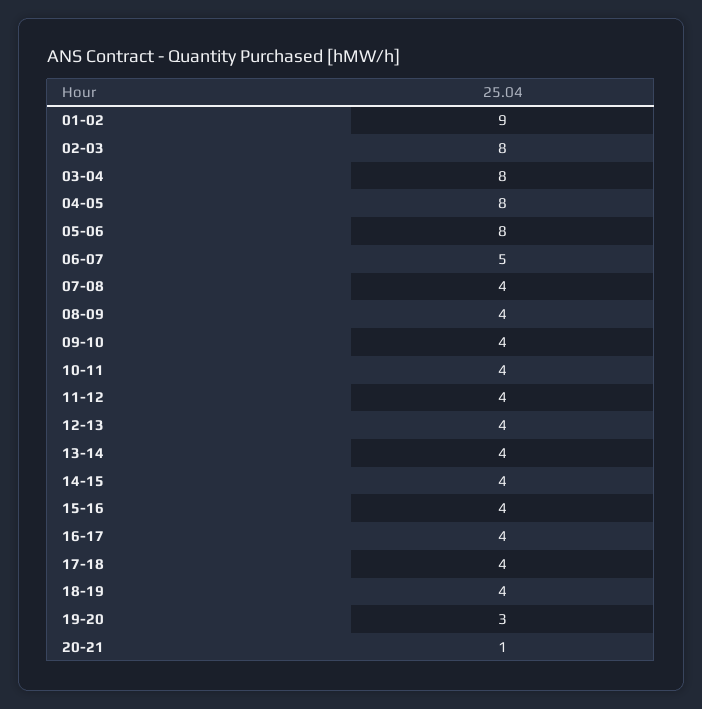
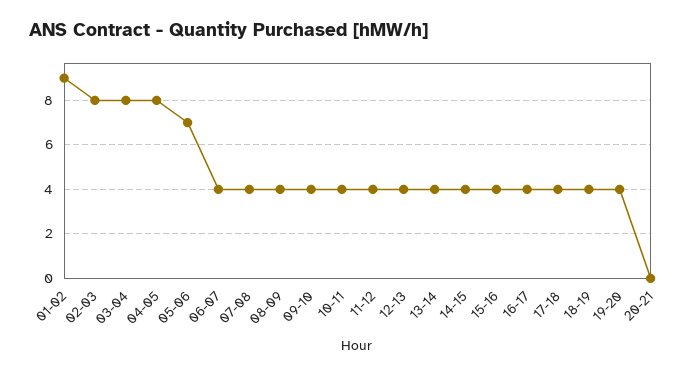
05-06: 8 -> 7
06-07: 5 -> 4
19-20: 3 -> 4
20-21: 1 -> 0

